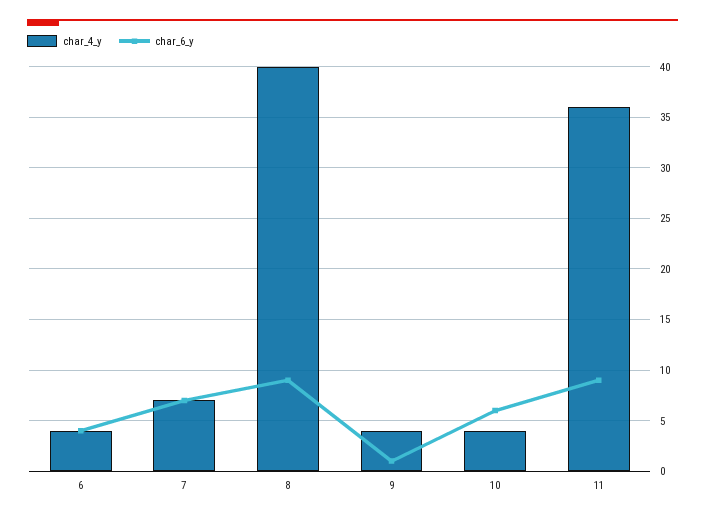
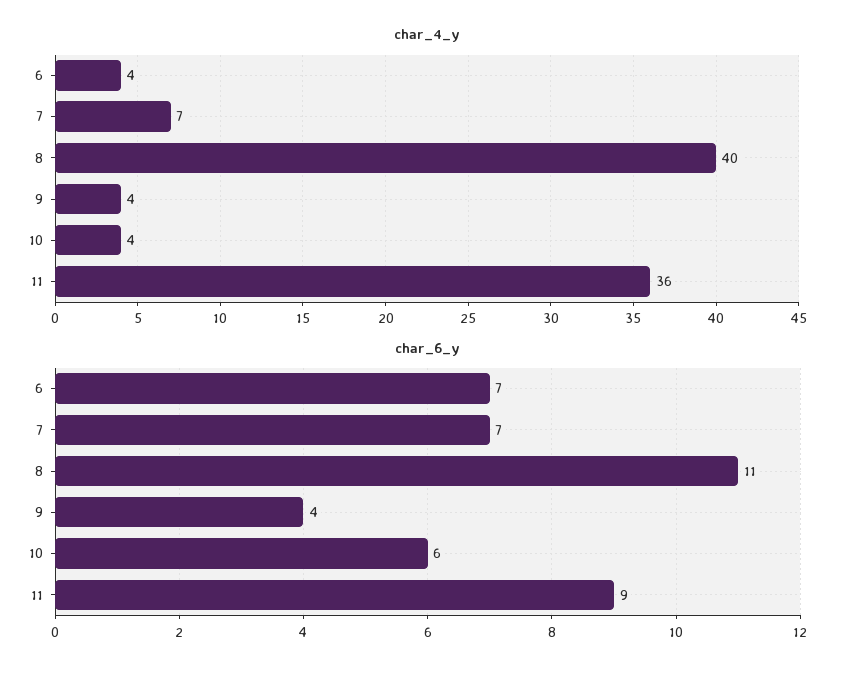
char_6_y, 6: 4 -> 7
char_6_y, 8: 9 -> 11
char_6_y, 9: 1 -> 4

